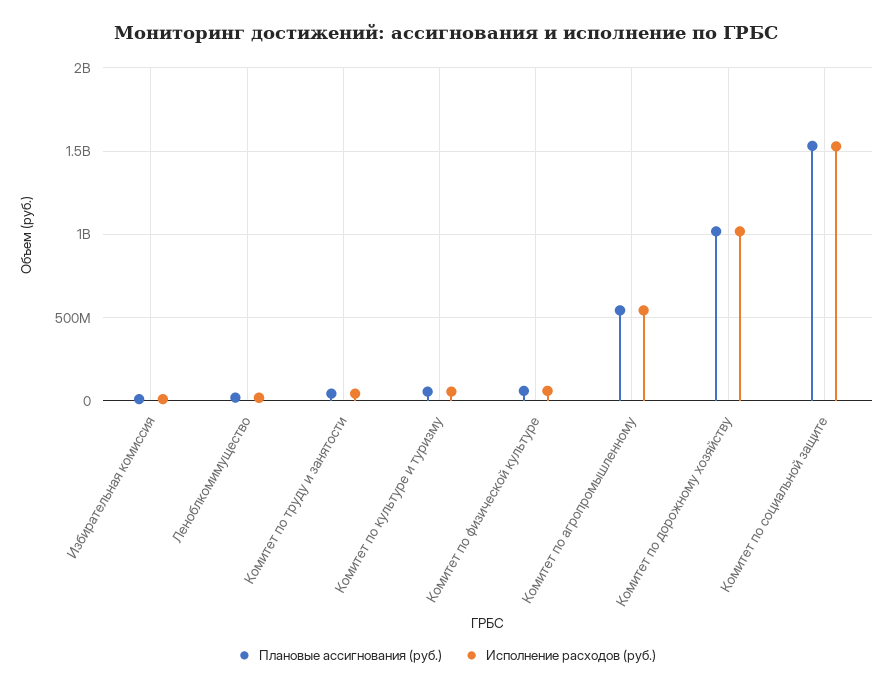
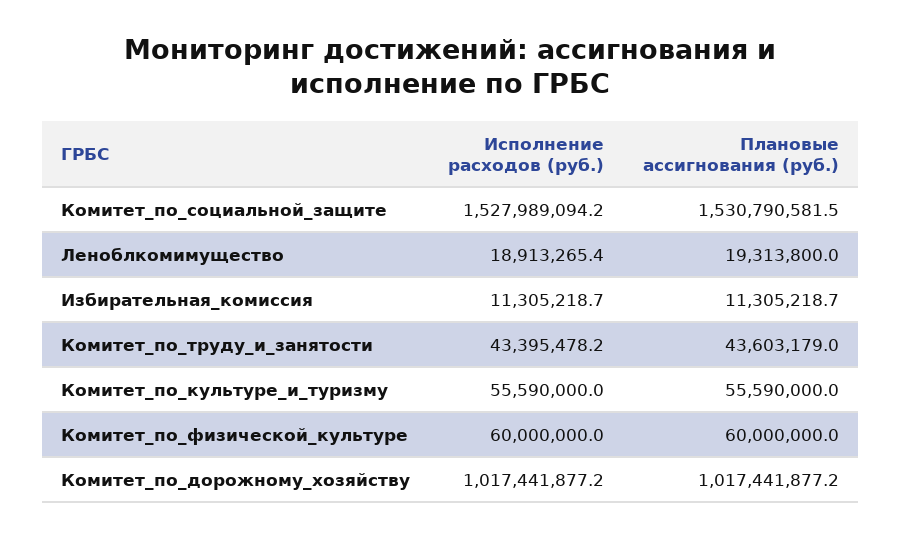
Плановые ассигнования (руб.), Комитет по агропромышленному: 550000000 -> none
Исполнение расходов (руб.), Комитет по агропромышленному: 550000000 -> none

